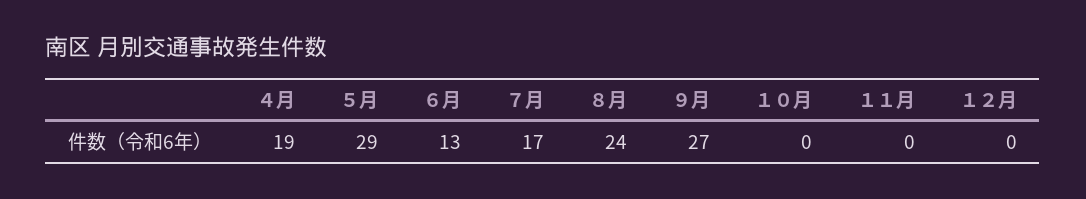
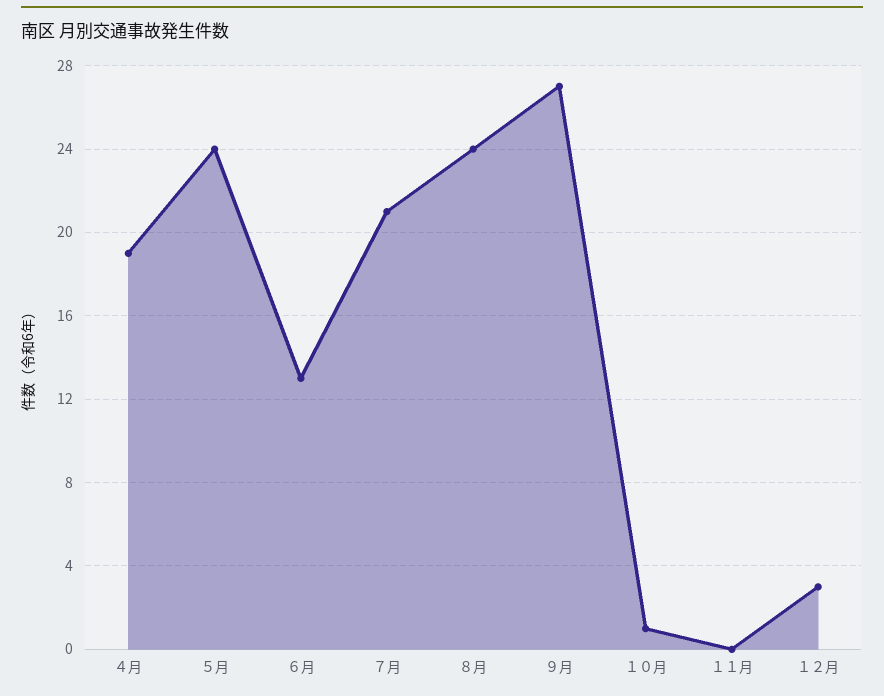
５月: 29 -> 24
７月: 17 -> 21
１０月: 0 -> 1
１２月: 0 -> 3

